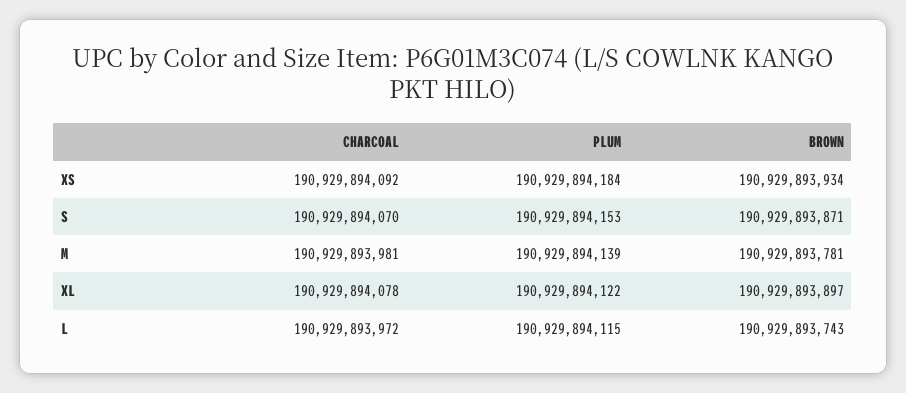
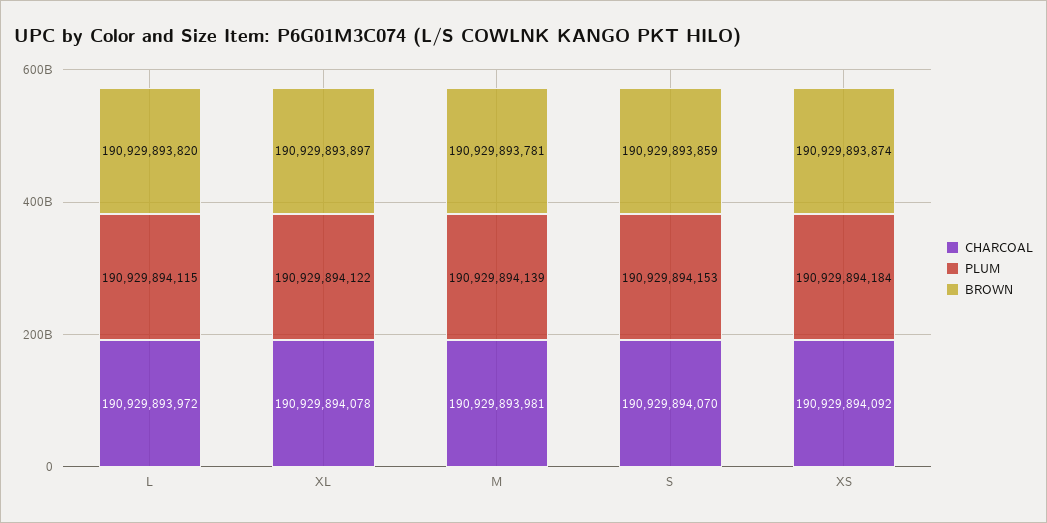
BROWN, XS: 190929893934 -> 190929893874
BROWN, S: 190929893871 -> 190929893859
BROWN, L: 190929893743 -> 190929893820

